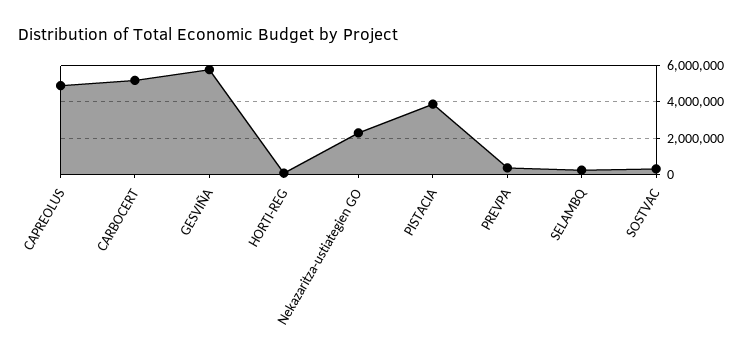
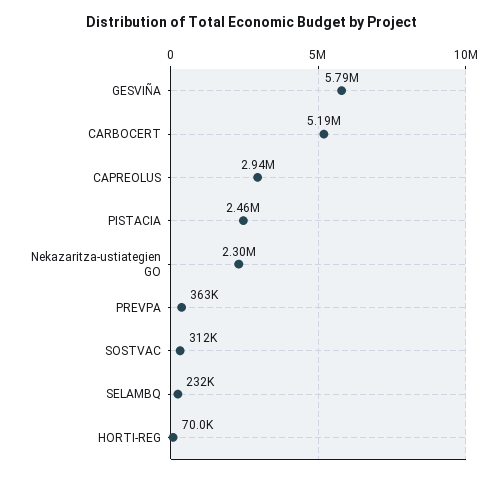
CAPREOLUS: 5000000 -> 2940000
PISTACIA: 4000000 -> 2460000

